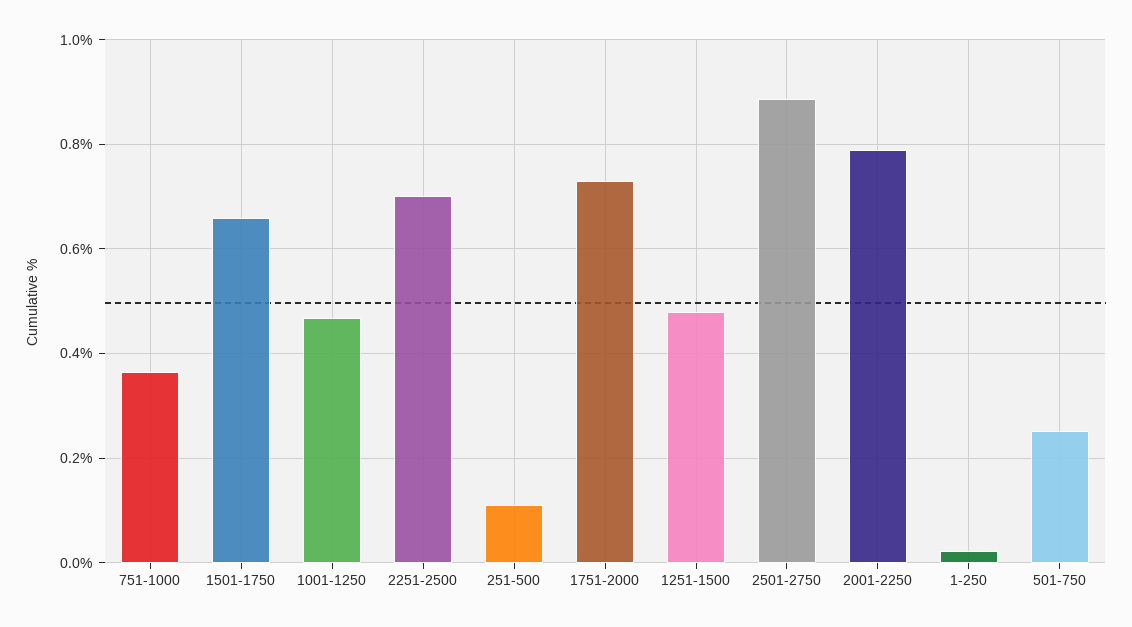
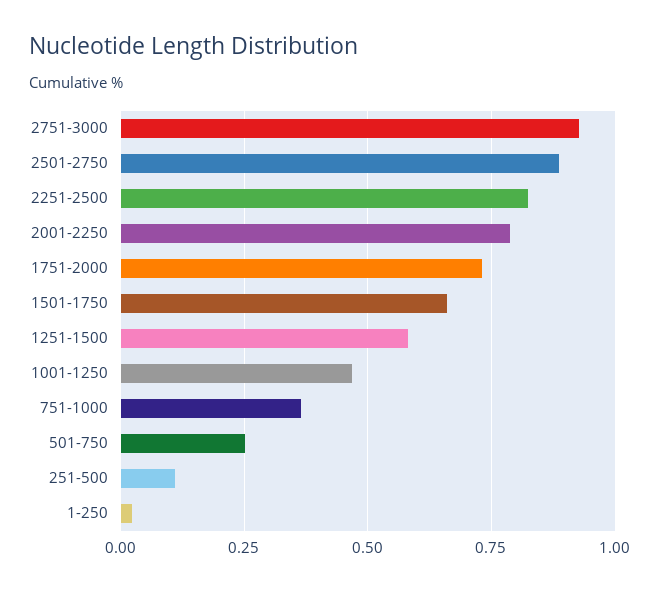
2251-2500: 0.7 -> 0.825
1251-1500: 0.48 -> 0.575
2751-3000: none -> 0.925

